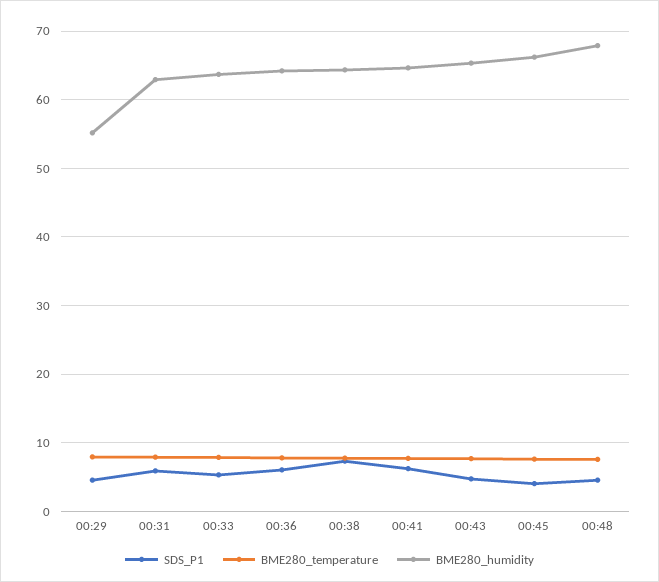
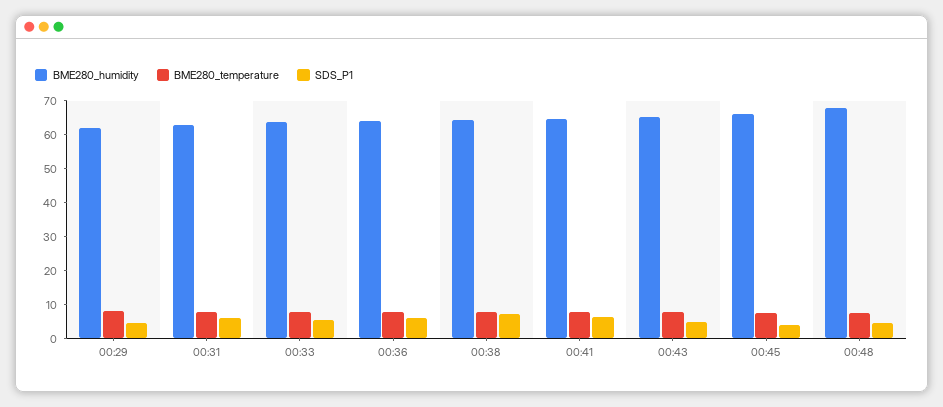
BME280_humidity, 00:29: 55 -> 62.5

